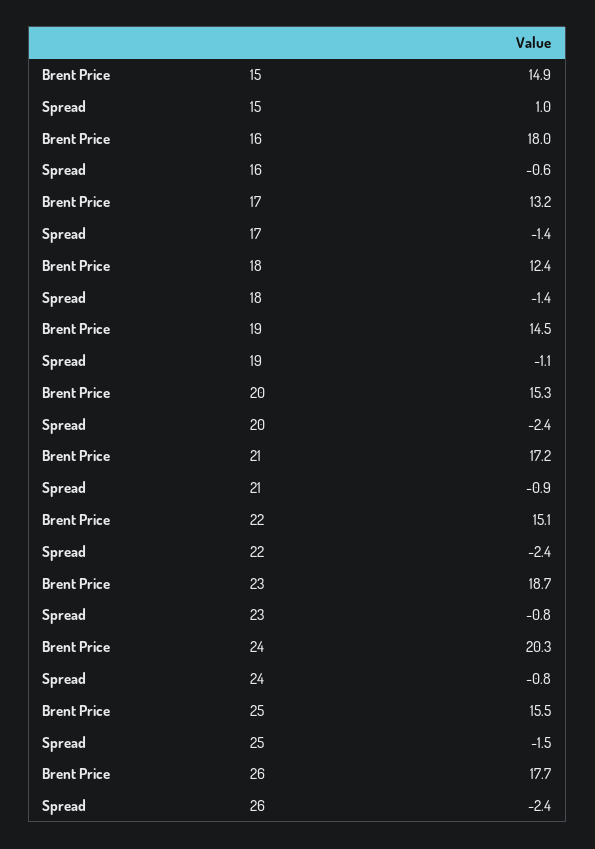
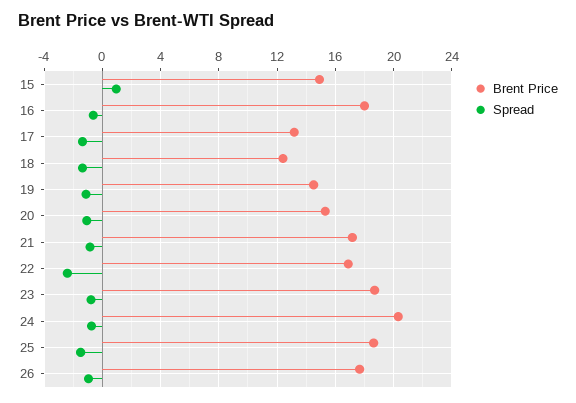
Spread, 20: -2.4 -> -1
Brent Price, 22: 15.1 -> 17
Brent Price, 25: 15.5 -> 18.5
Spread, 26: -2.4 -> -1

